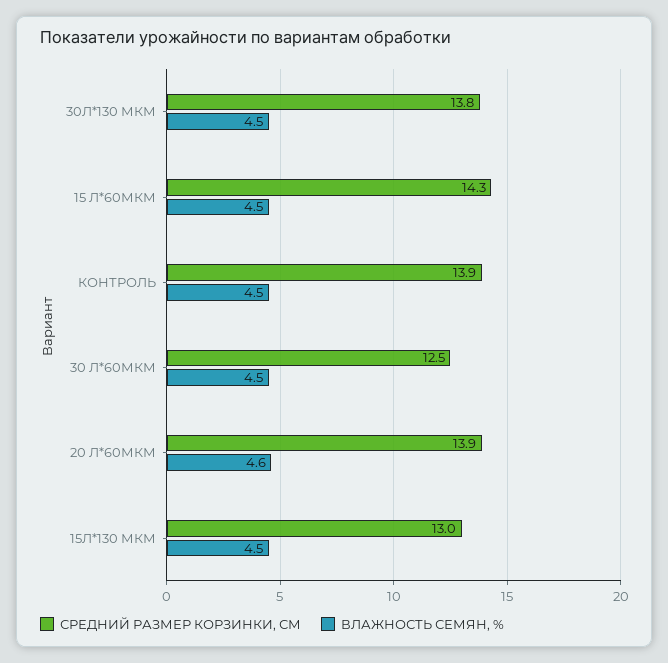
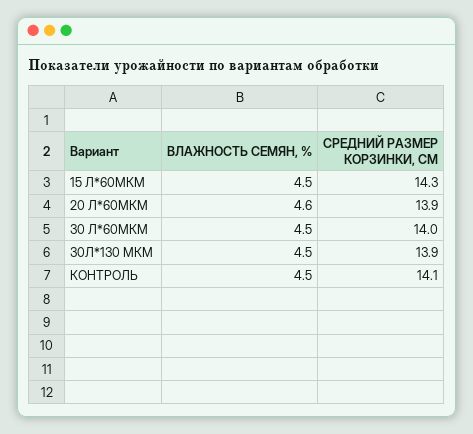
СРЕДНИЙ РАЗМЕР КОРЗИНКИ, СМ, 30Л*130 МКМ: 13.8 -> 13.9
СРЕДНИЙ РАЗМЕР КОРЗИНКИ, СМ, КОНТРОЛЬ: 13.9 -> 14.1
СРЕДНИЙ РАЗМЕР КОРЗИНКИ, СМ, 30 Л*60МКМ: 12.5 -> 14
СРЕДНИЙ РАЗМЕР КОРЗИНКИ, СМ, 15Л*130 МКМ: 13 -> none
ВЛАЖНОСТЬ СЕМЯН, %, 15Л*130 МКМ: 4.5 -> none

